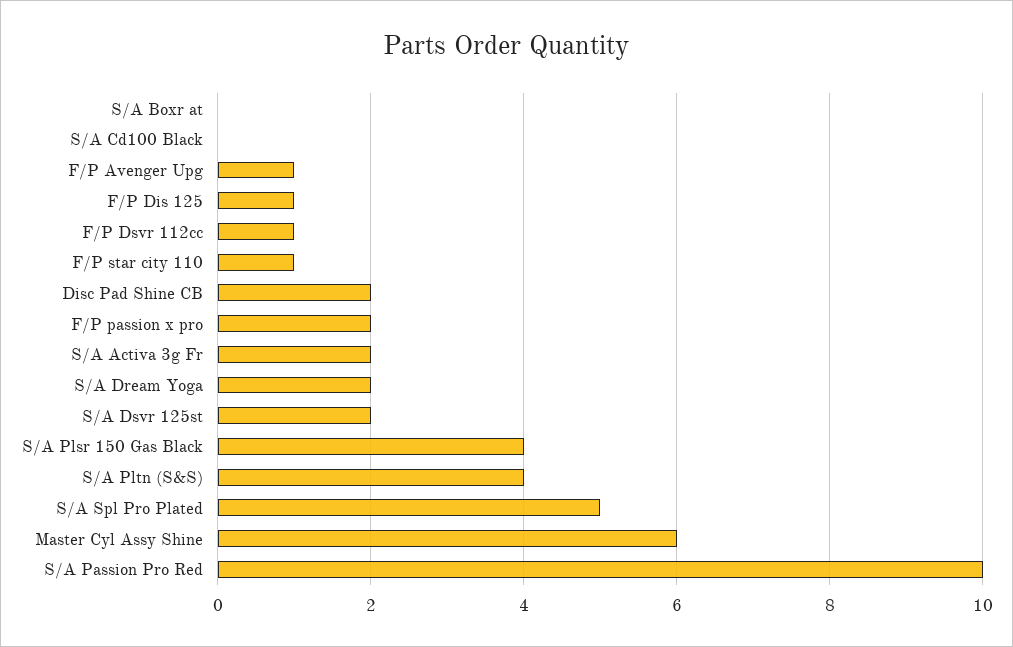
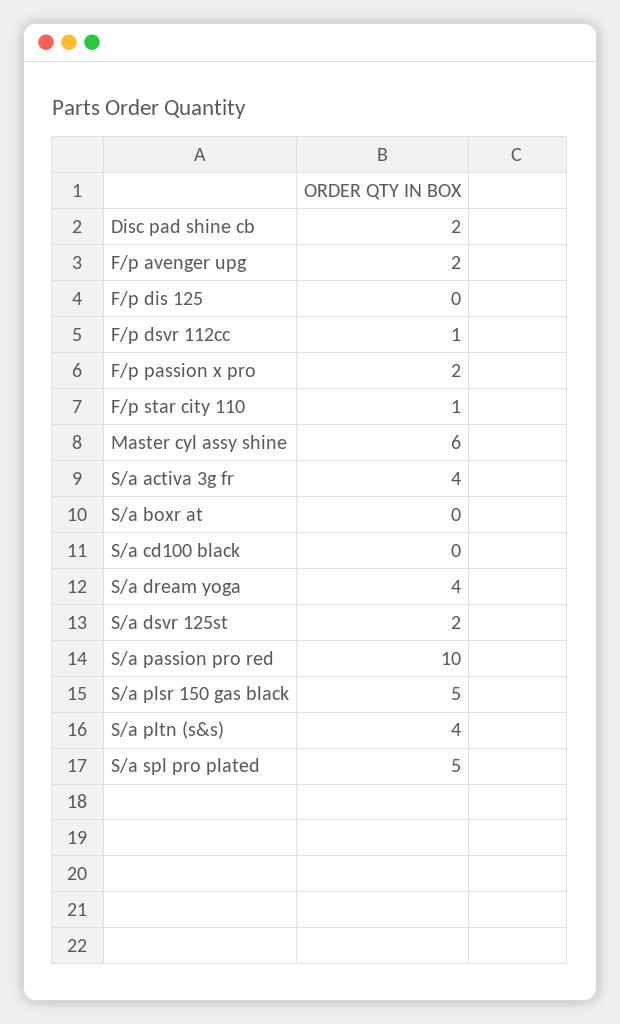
F/P Avenger Upg: 1 -> 2
F/P Dis 125: 1 -> 0
S/A Activa 3g Fr: 2 -> 4
S/A Dream Yoga: 2 -> 4
S/A Plsr 150 Gas Black: 4 -> 5

